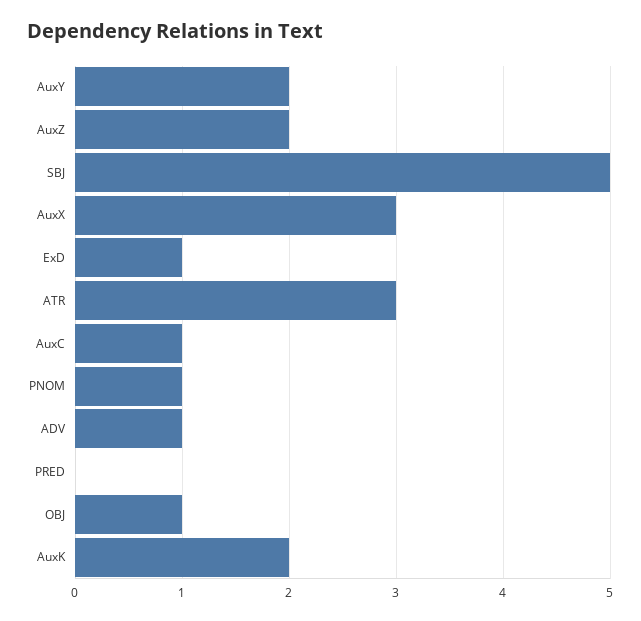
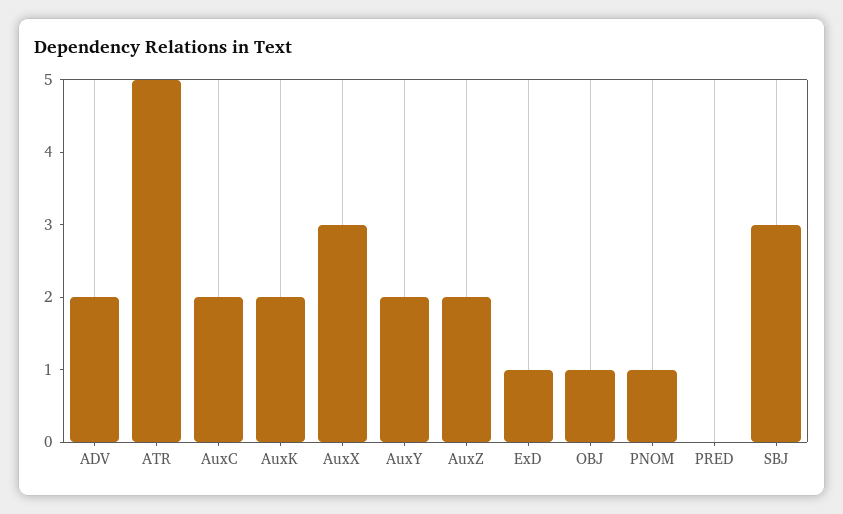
SBJ: 5 -> 3
ATR: 3 -> 5
AuxC: 1 -> 2
ADV: 1 -> 2

